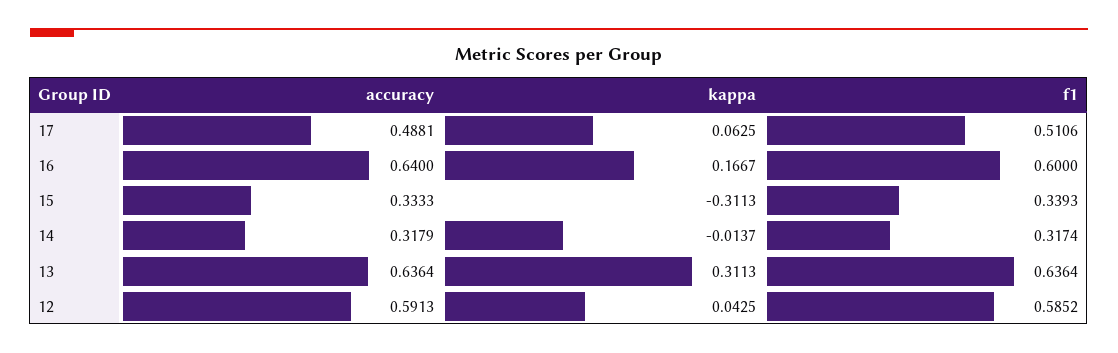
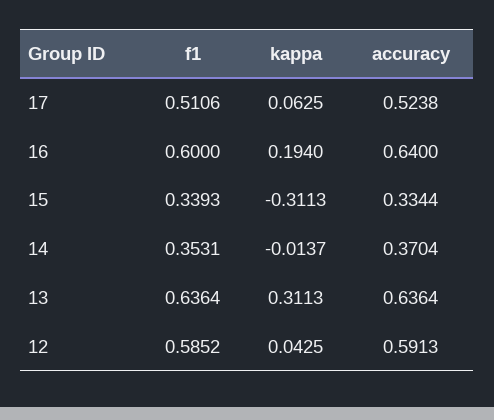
accuracy, 17: 0.4881 -> 0.5238
kappa, 16: 0.1667 -> 0.194
accuracy, 15: 0.3333 -> 0.3344
accuracy, 14: 0.3179 -> 0.3704
f1, 14: 0.3174 -> 0.3531

